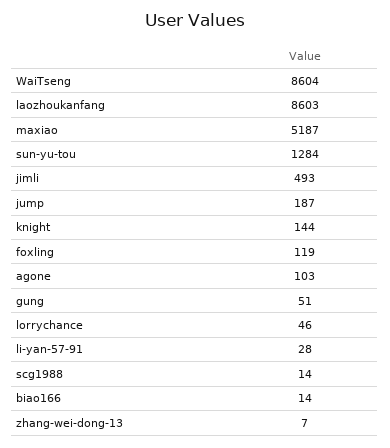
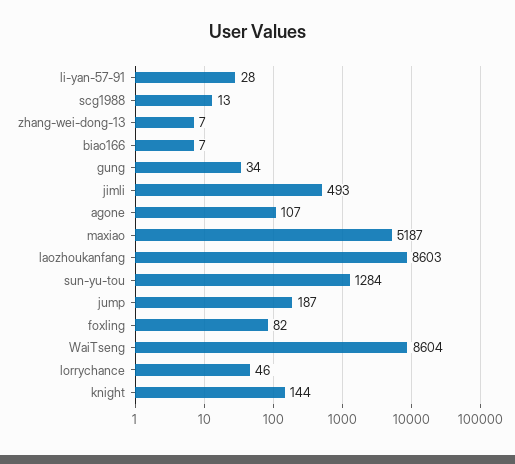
foxling: 119 -> 82
agone: 103 -> 107
gung: 51 -> 34
scg1988: 14 -> 13
biao166: 14 -> 7

